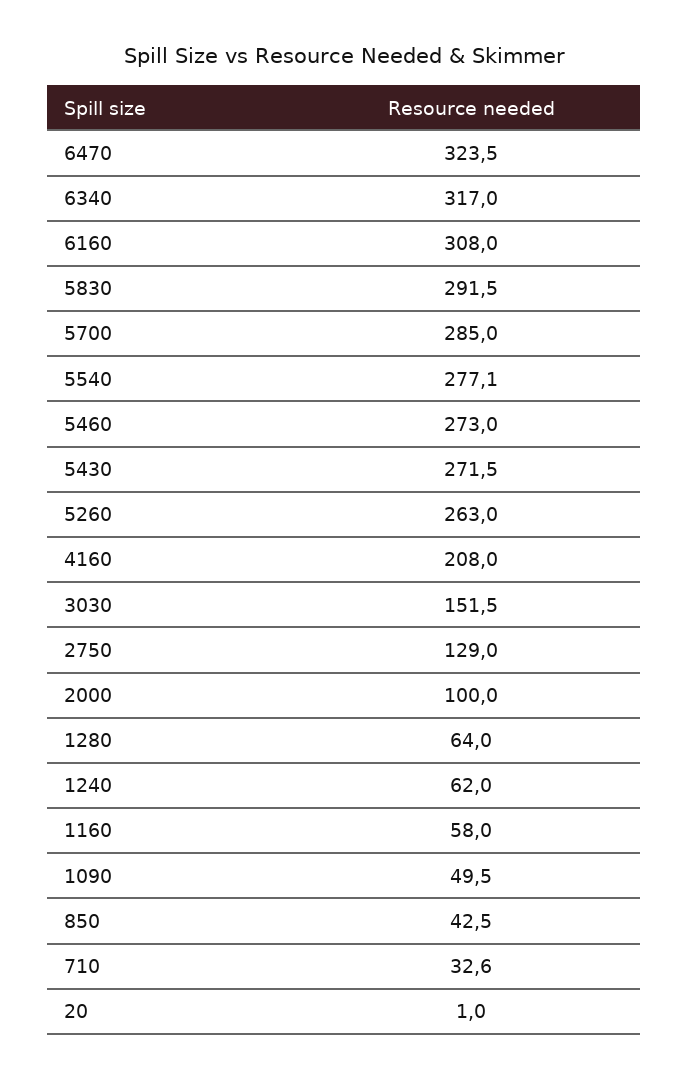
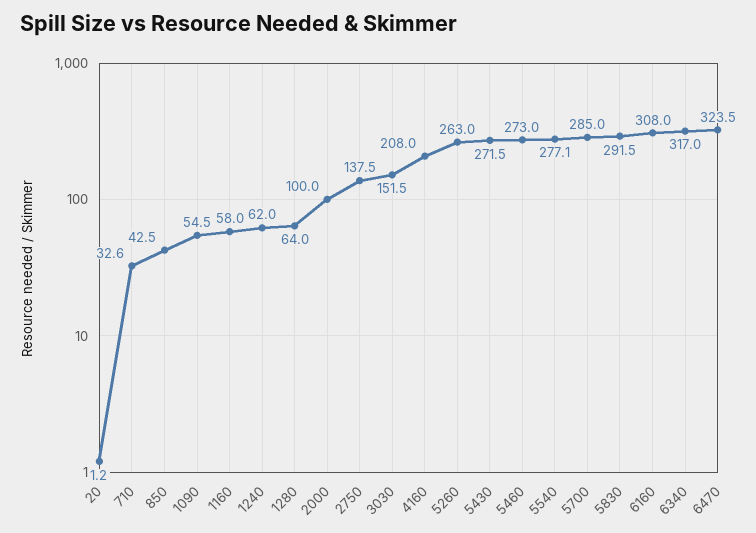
2750: 129 -> 137.5
1090: 49.5 -> 54.5
20: 1 -> 1.2

